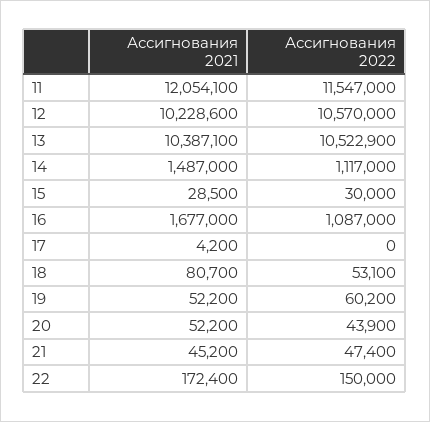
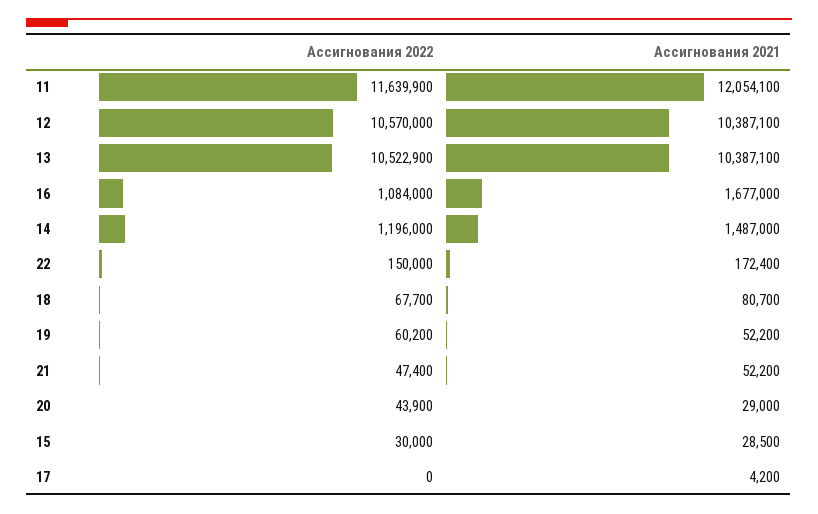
Ассигнования 2022, 11: 11547000 -> 11639900
Ассигнования 2021, 12: 10228600 -> 10387100
Ассигнования 2022, 14: 1117000 -> 1196000
Ассигнования 2022, 16: 1087000 -> 1084000
Ассигнования 2022, 18: 53100 -> 67700
Ассигнования 2021, 20: 52200 -> 29000
Ассигнования 2021, 21: 45200 -> 52200

